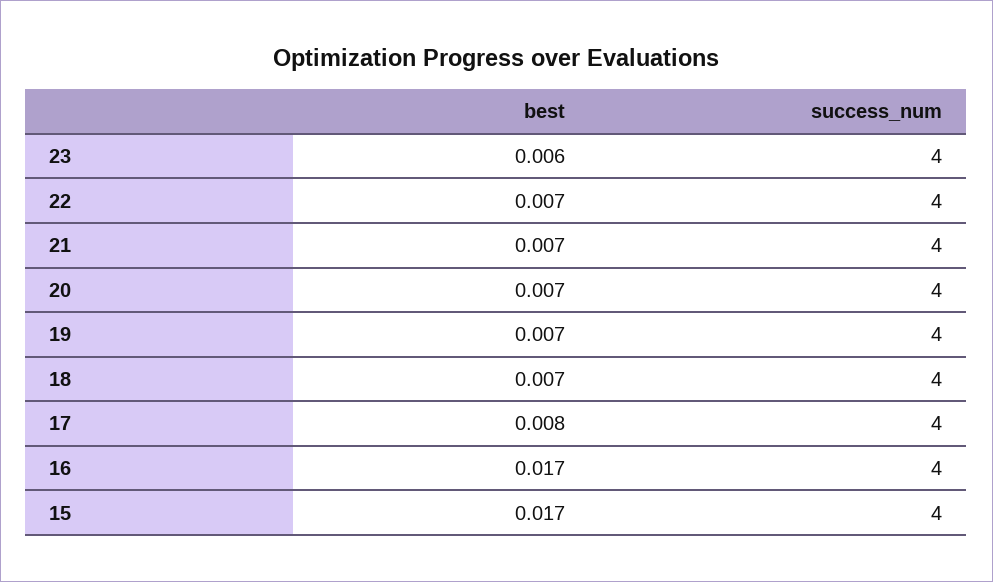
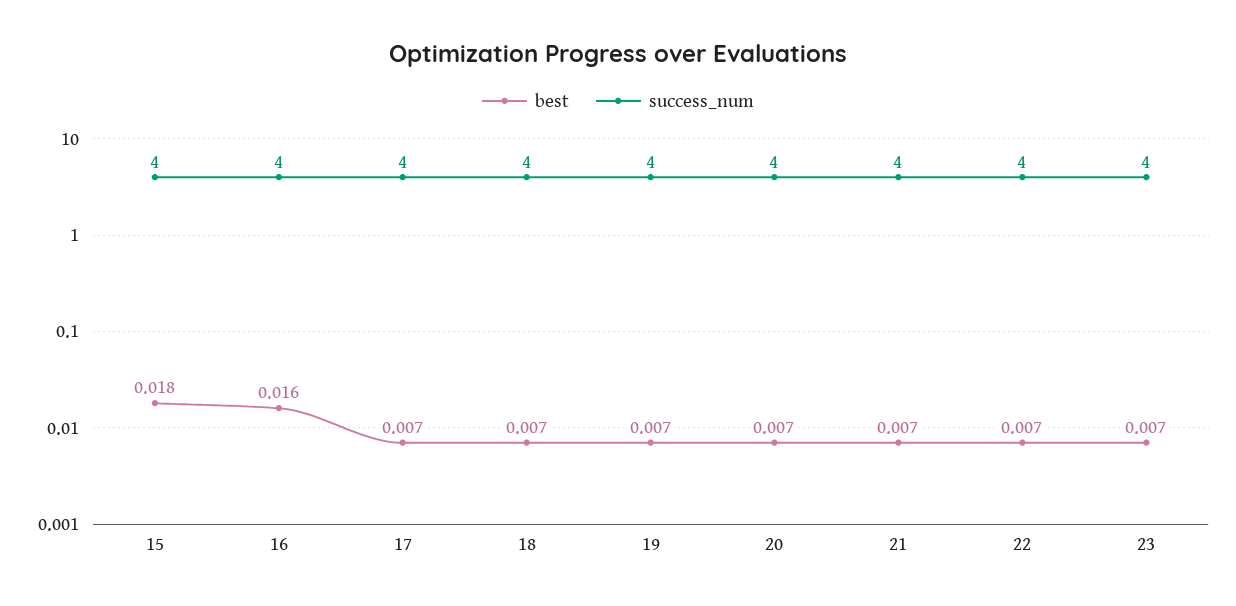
best, 23: 0.006 -> 0.007
best, 17: 0.008 -> 0.007
best, 16: 0.017 -> 0.016
best, 15: 0.017 -> 0.018

